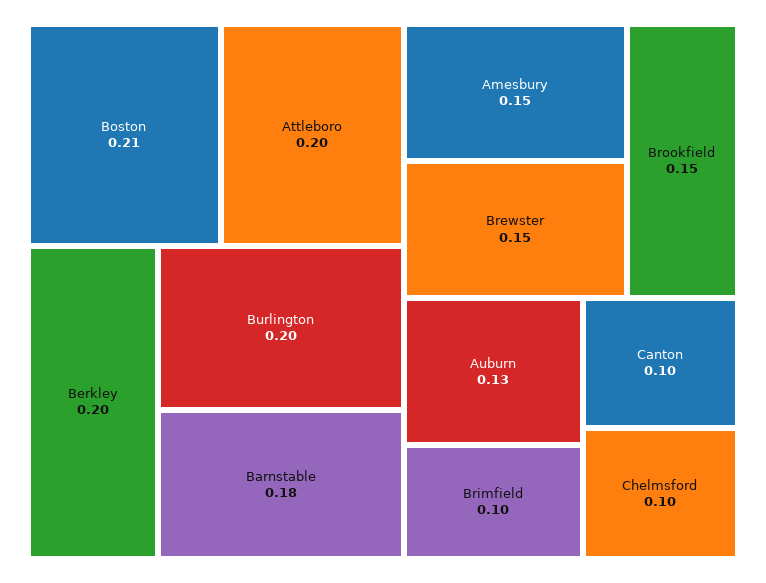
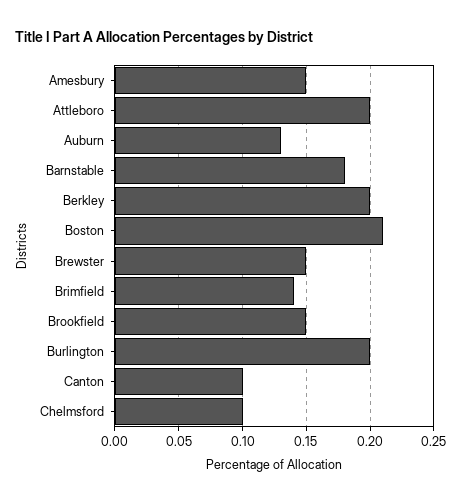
Brimfield: 0.1 -> 0.14

